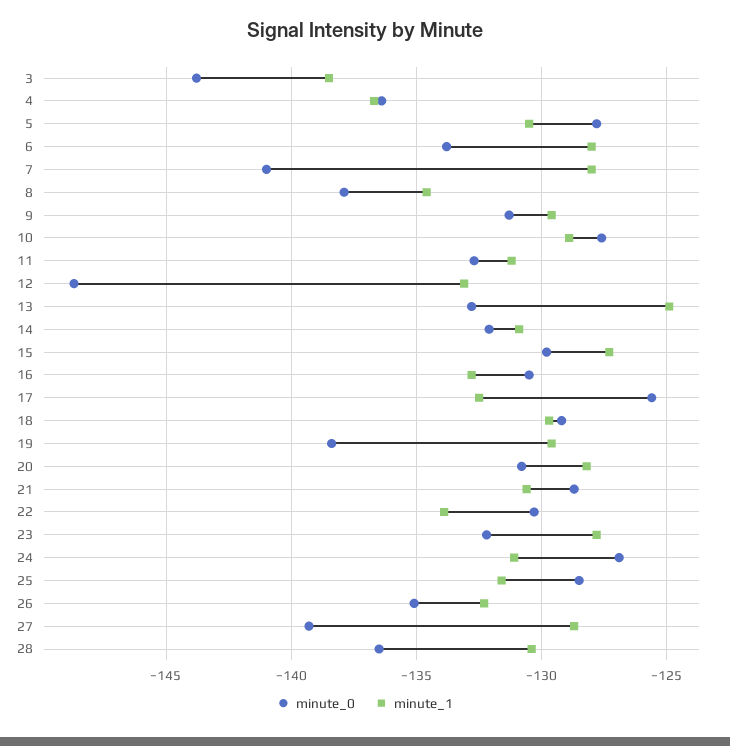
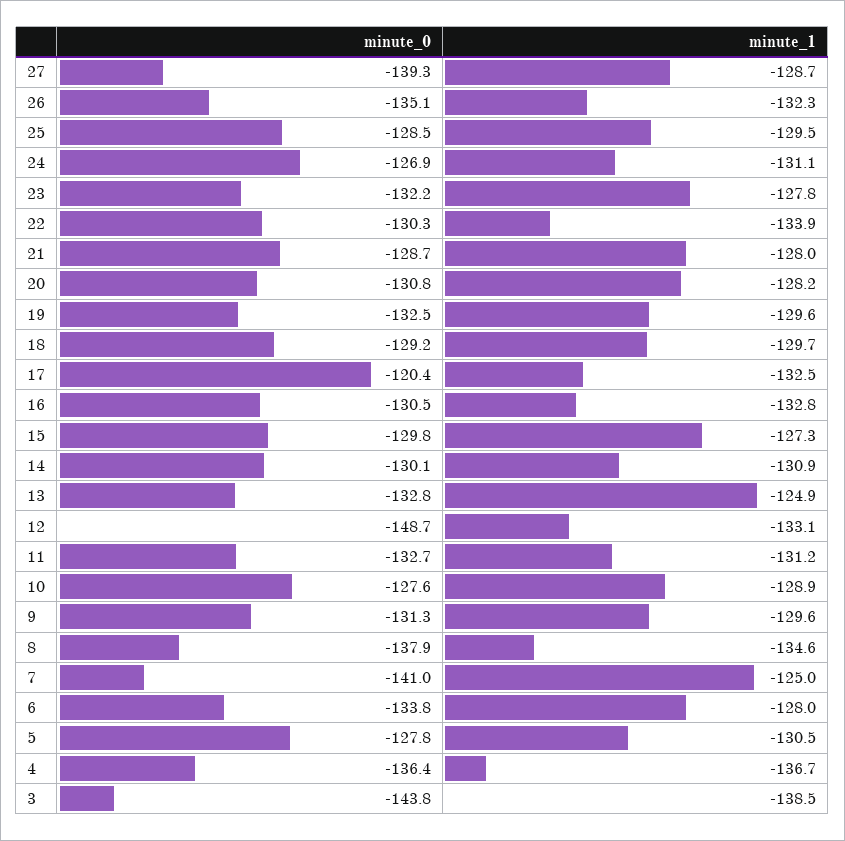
minute_1, 7: -128 -> -125
minute_0, 14: -132 -> -130.1
minute_0, 17: -125.5 -> -120.4
minute_0, 19: -138.5 -> -132.5
minute_1, 21: -130.5 -> -128
minute_1, 25: -131.5 -> -129.5
minute_0, 28: -136.5 -> none
minute_1, 28: -130.5 -> none

